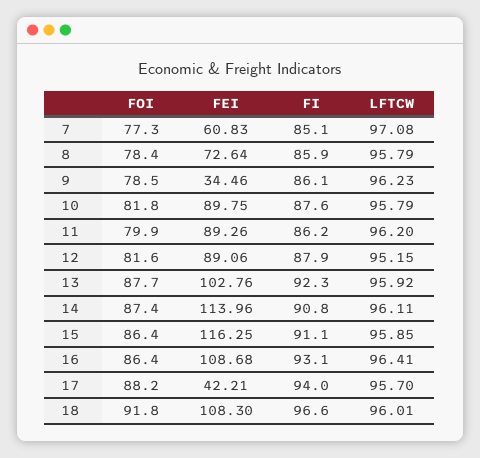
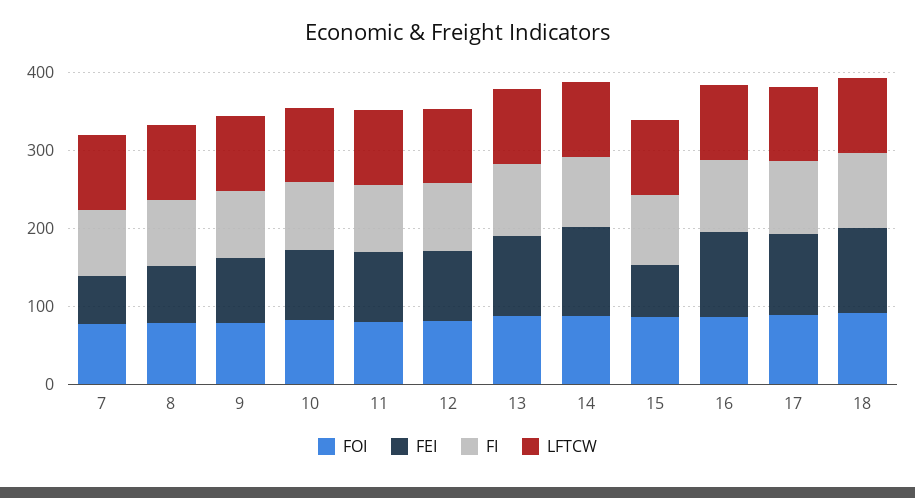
FEI, 9: 34.46 -> 80
FEI, 15: 116.25 -> 60
FEI, 17: 42.21 -> 100

